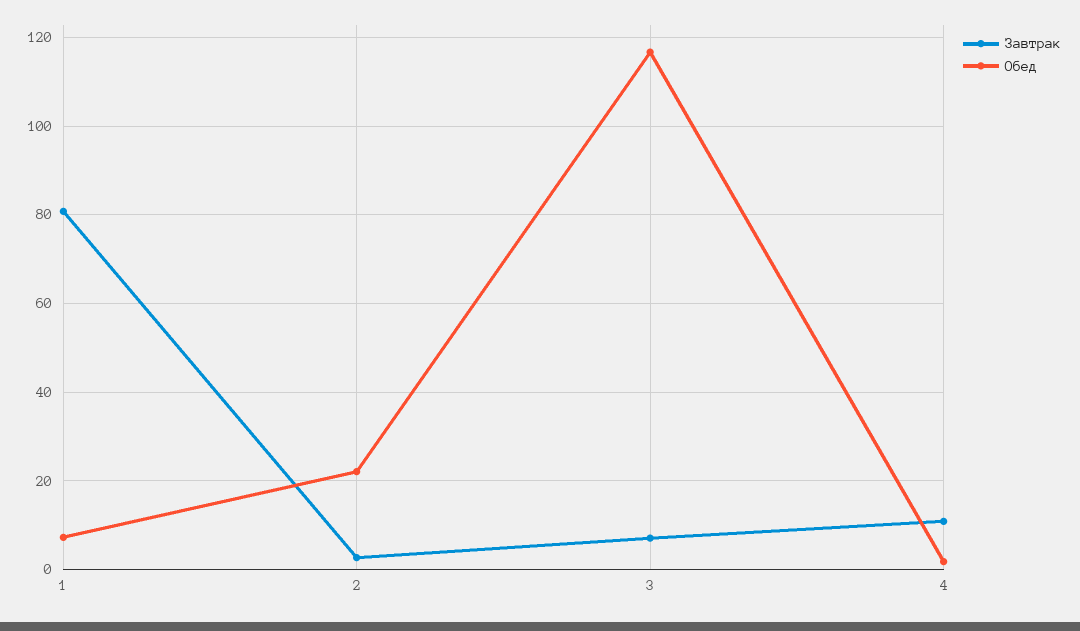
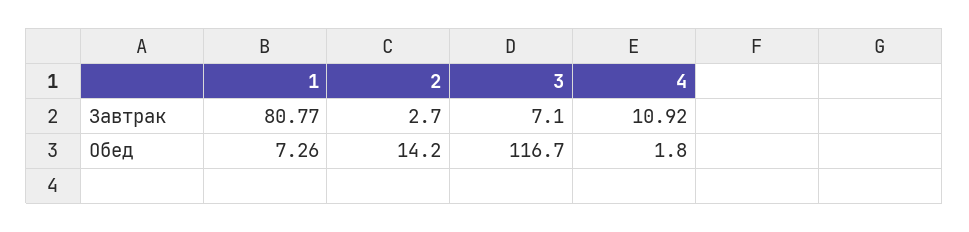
Обед, 2: 22 -> 14.2

